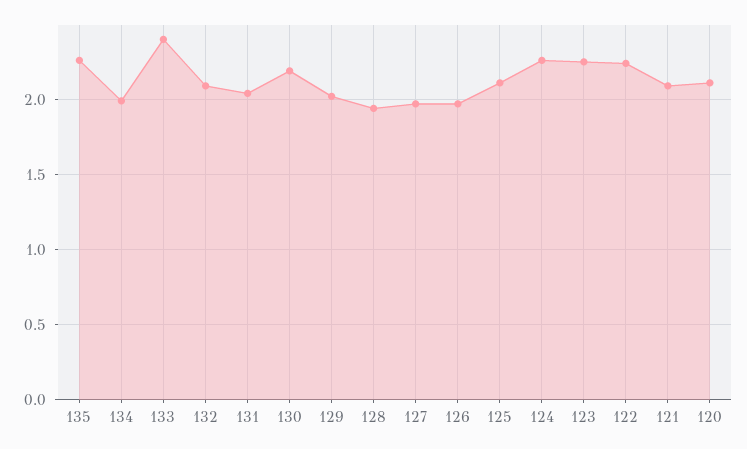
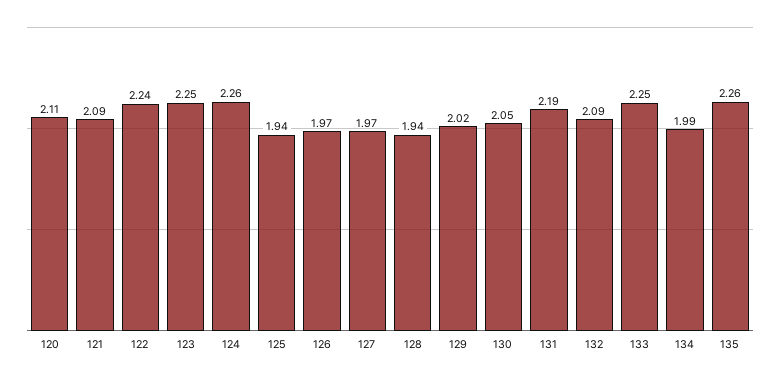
133: 2.4 -> 2.25
131: 2.05 -> 2.19
130: 2.2 -> 2.05
125: 2.1 -> 1.94

